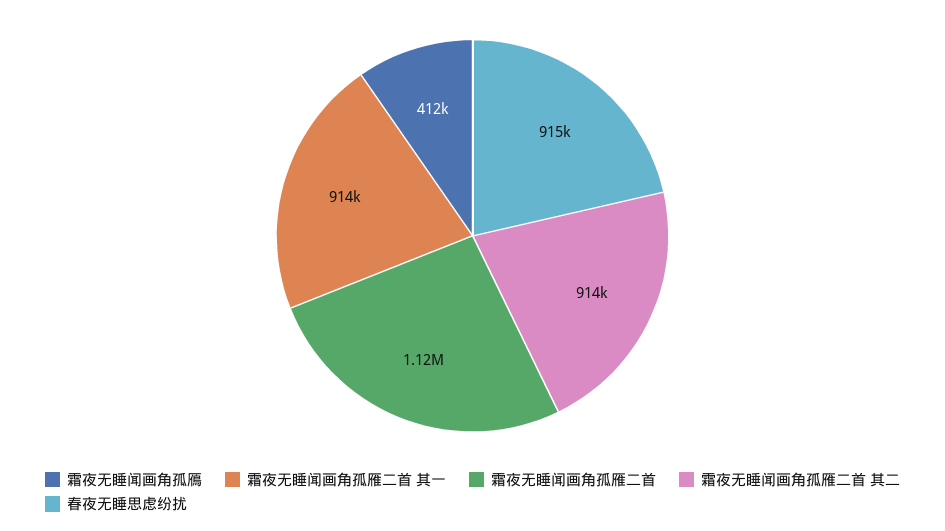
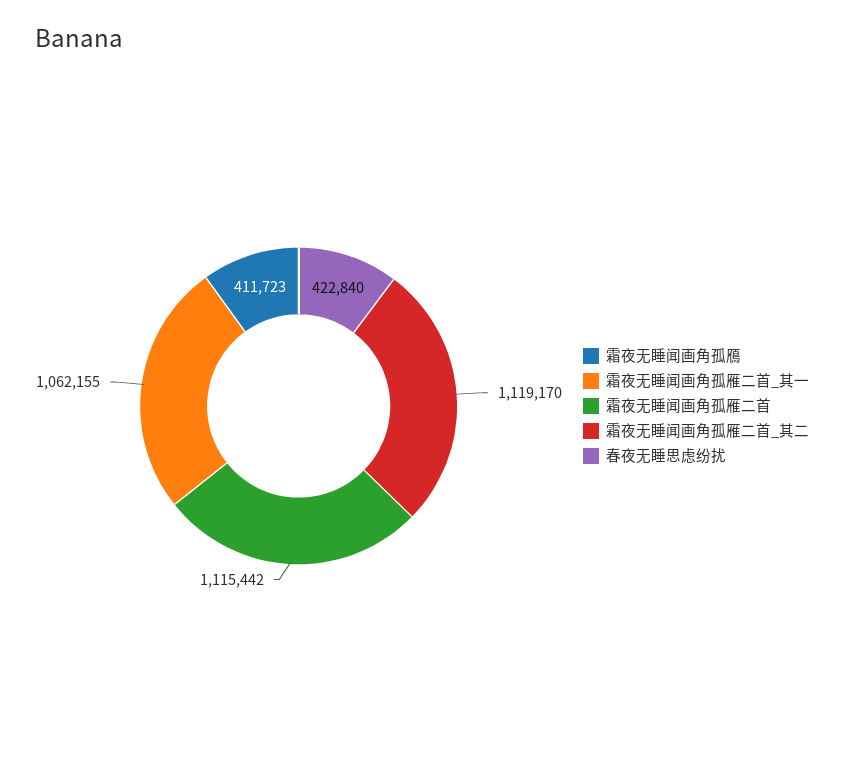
霜夜无睡闻画角孤雁二首 其一: 914000 -> 1062155
霜夜无睡闻画角孤雁二首 其二: 914000 -> 1119170
春夜无睡思虑纷扰: 915000 -> 422840

